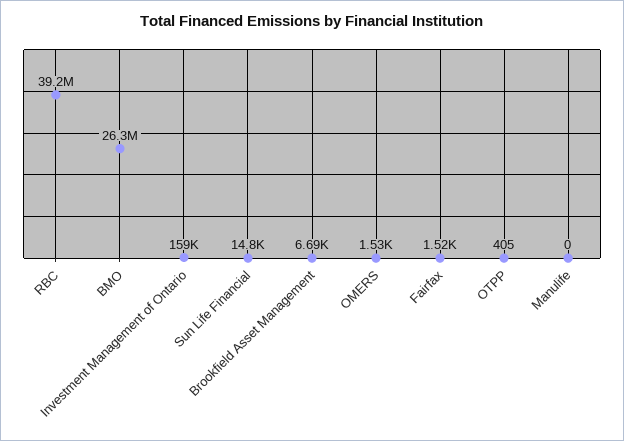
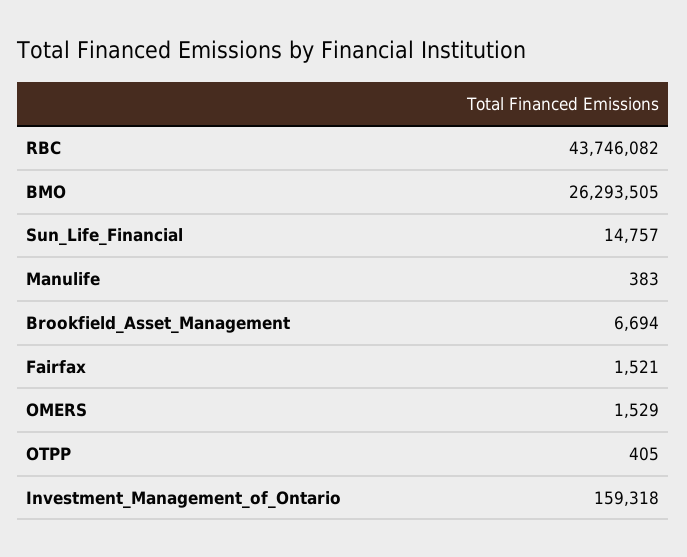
RBC: 39200000 -> 43746082
Manulife: 0 -> 383

